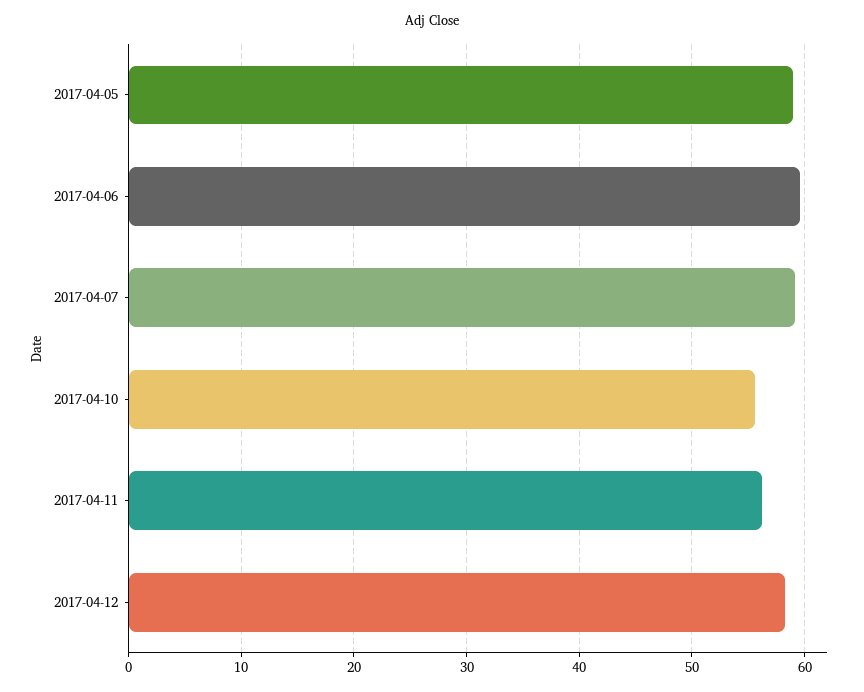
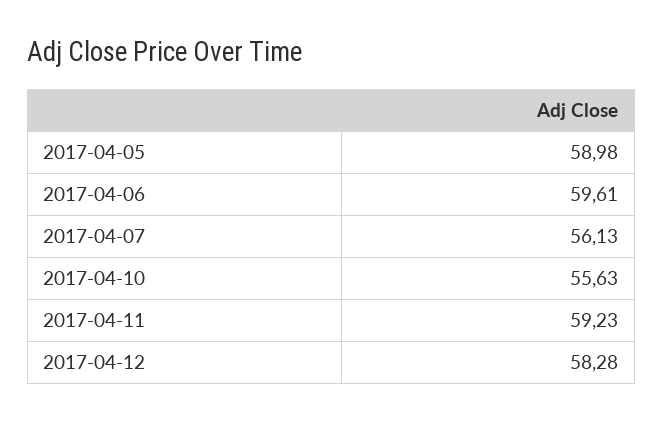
2017-04-07: 59 -> 56.13
2017-04-11: 56 -> 59.23

